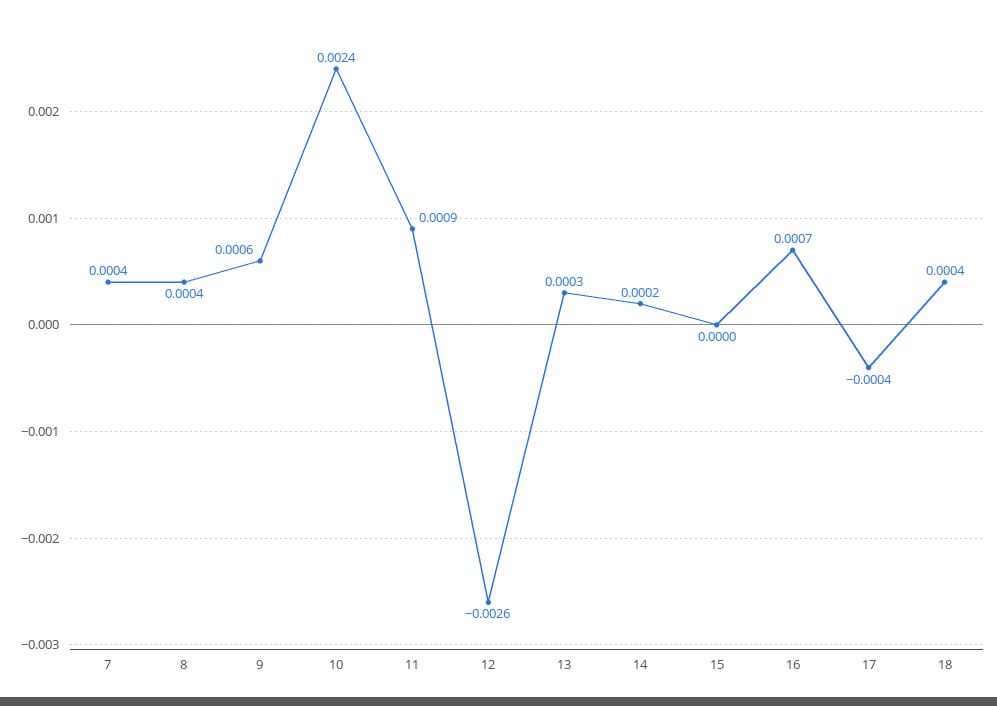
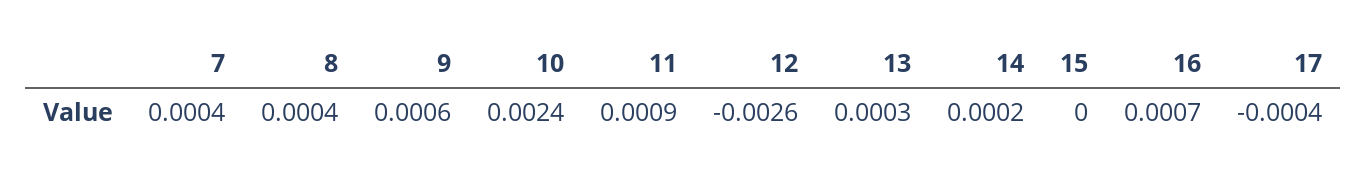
18: 0.0004 -> none

